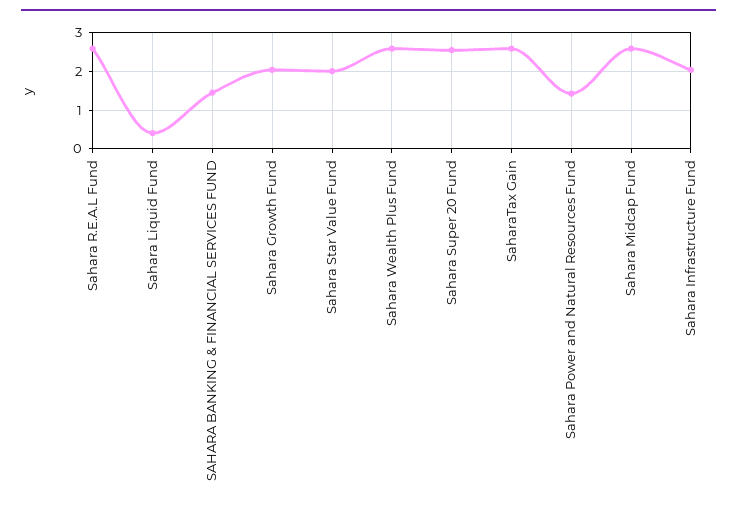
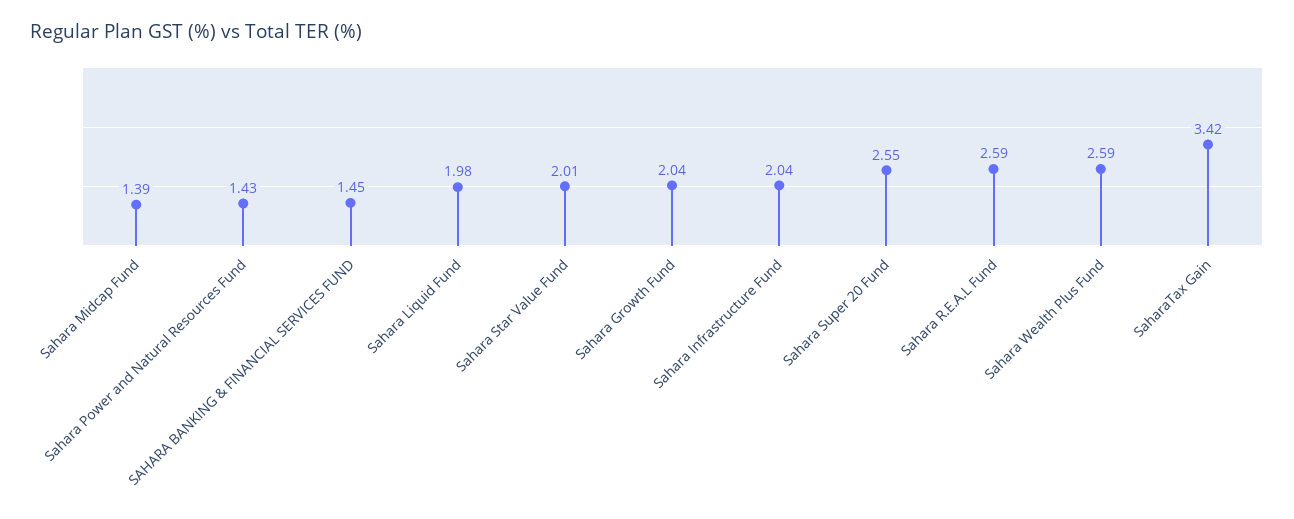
Sahara Liquid Fund: 0.4 -> 1.98
SaharaTax Gain: 2.6 -> 3.42
Sahara Midcap Fund: 2.6 -> 1.39

